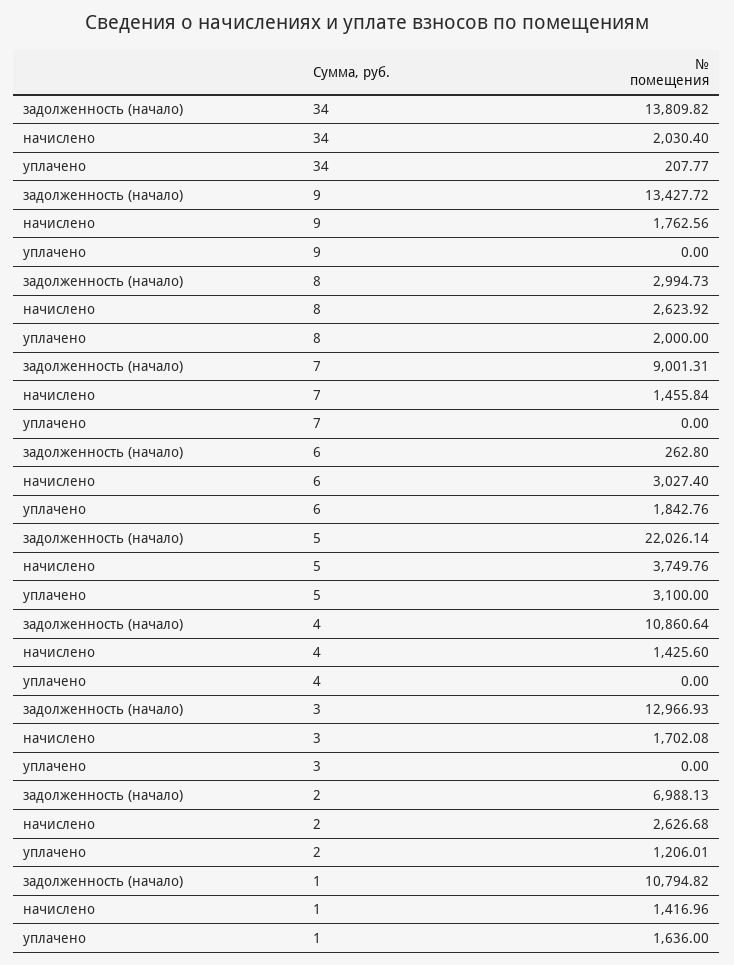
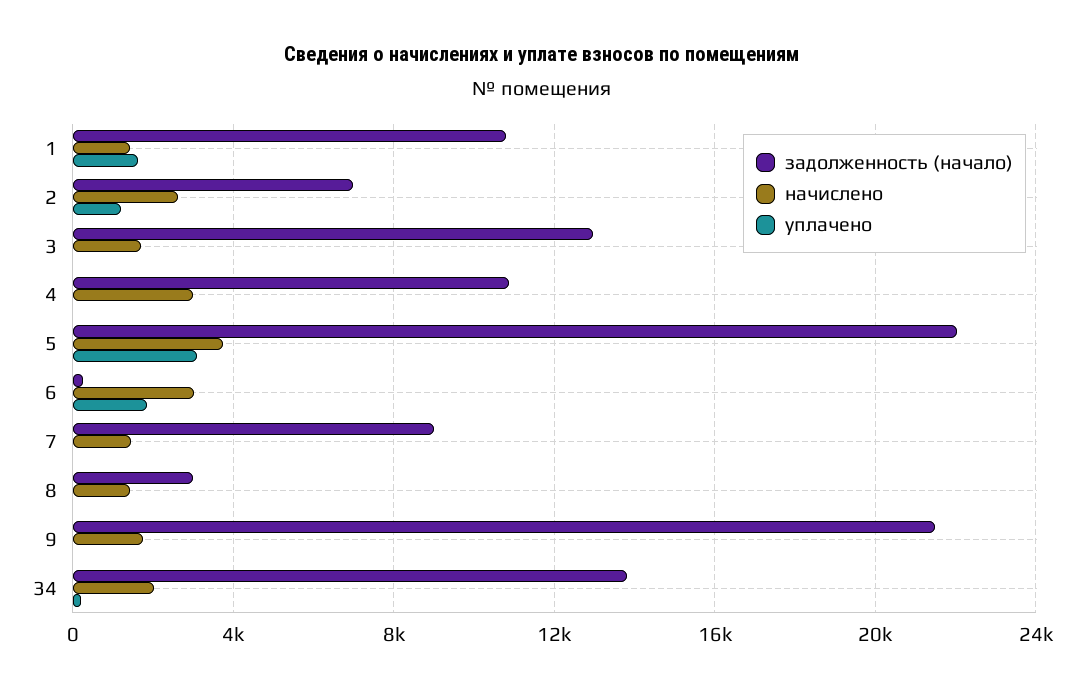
задолженность (начало), 9: 13427.72 -> 21500
начислено, 8: 2623.92 -> 1500
уплачено, 8: 2000 -> 0
начислено, 4: 1425.6 -> 3000

